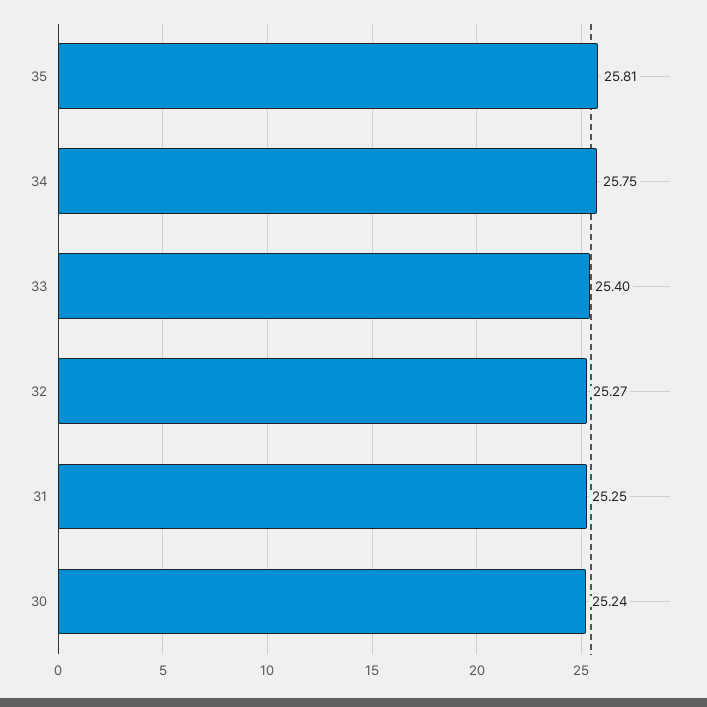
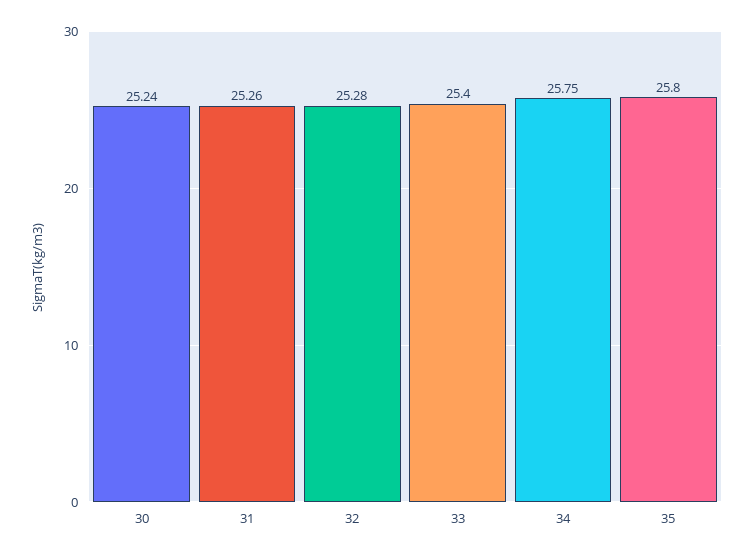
35: 25.81 -> 25.8
32: 25.27 -> 25.28
31: 25.25 -> 25.26

